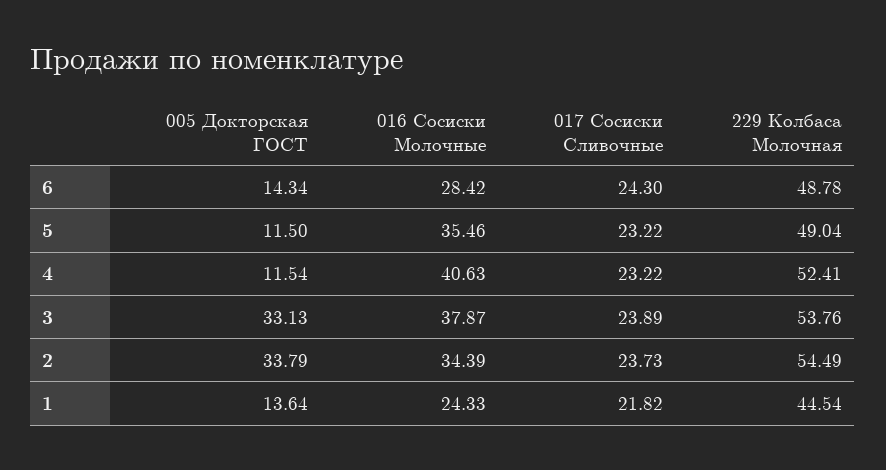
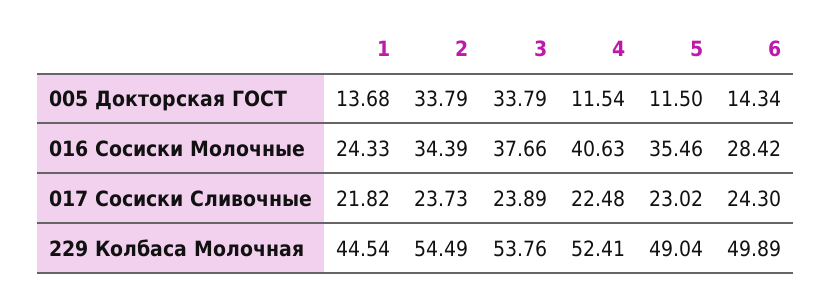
229 Колбаса Молочная, 6: 48.78 -> 49.89
017 Сосиски Сливочные, 5: 23.22 -> 23.02
017 Сосиски Сливочные, 4: 23.22 -> 22.48
005 Докторская ГОСТ, 3: 33.13 -> 33.79
016 Сосиски Молочные, 3: 37.87 -> 37.66
005 Докторская ГОСТ, 1: 13.64 -> 13.68

